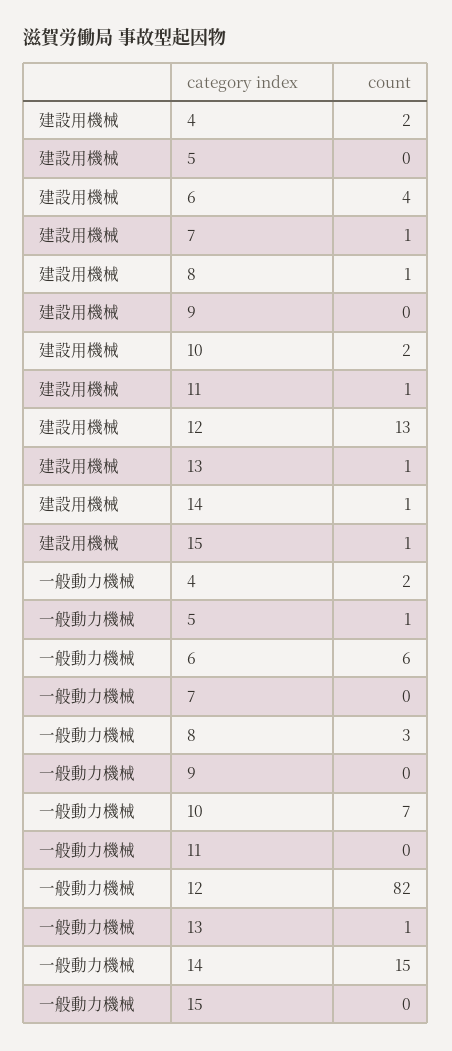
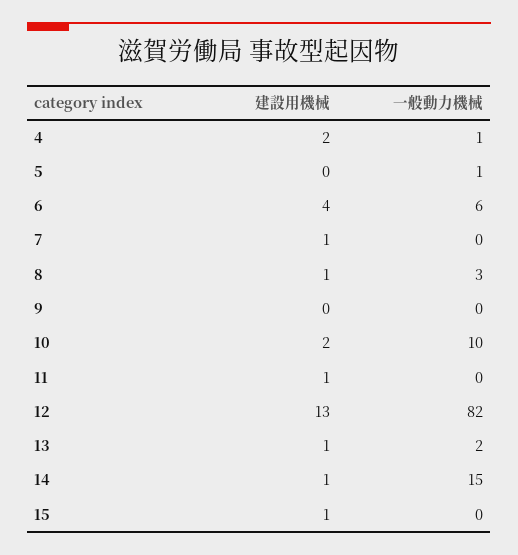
一般動力機械, 4: 2 -> 1
一般動力機械, 10: 7 -> 10
一般動力機械, 13: 1 -> 2

